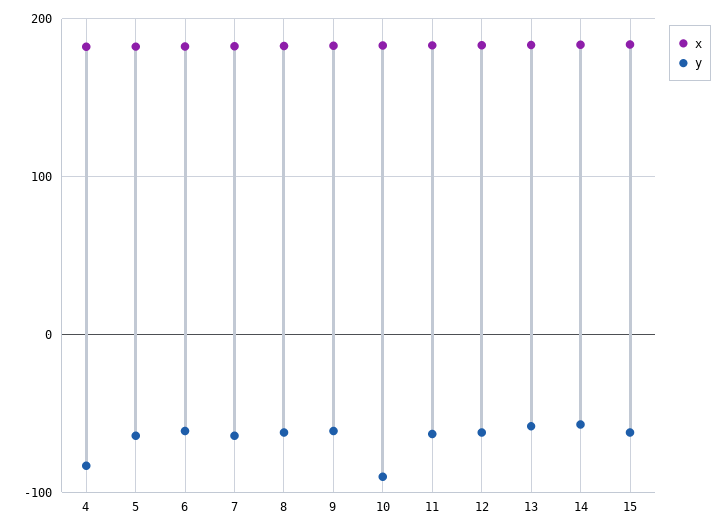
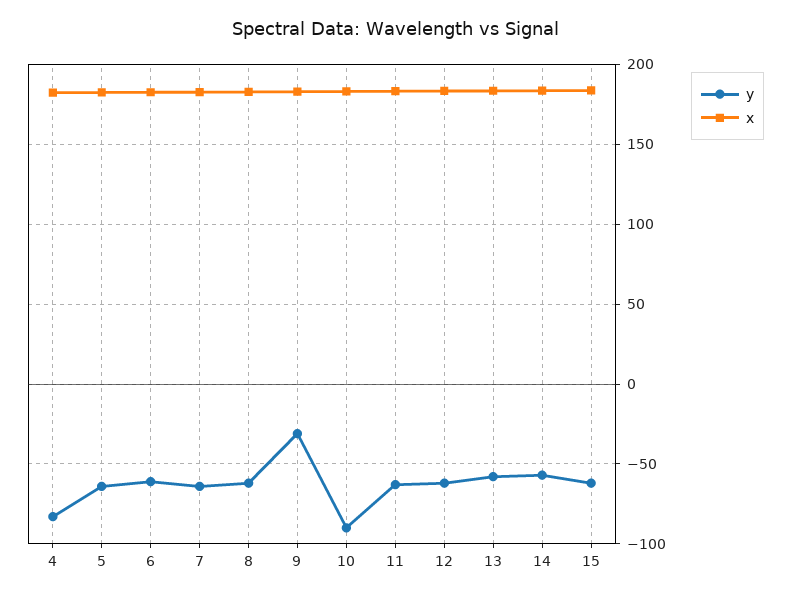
y, 9: -60 -> -30

